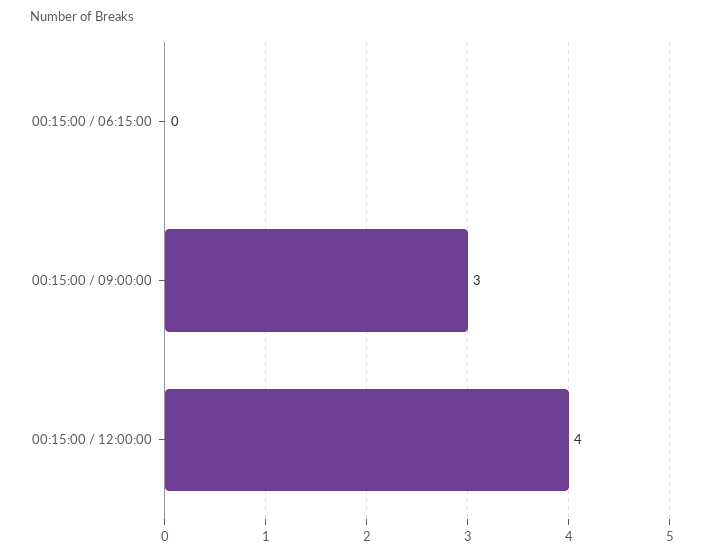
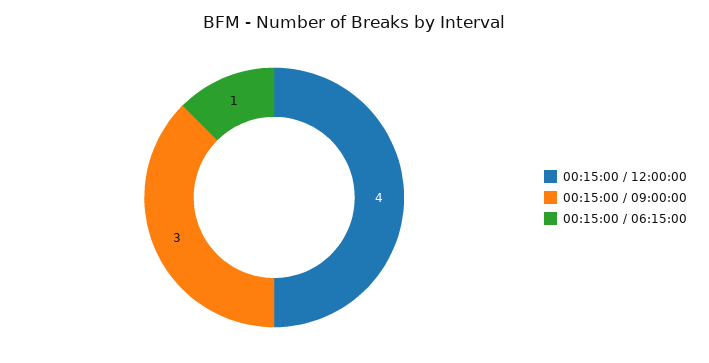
00:15:00 / 06:15:00: 0 -> 1

